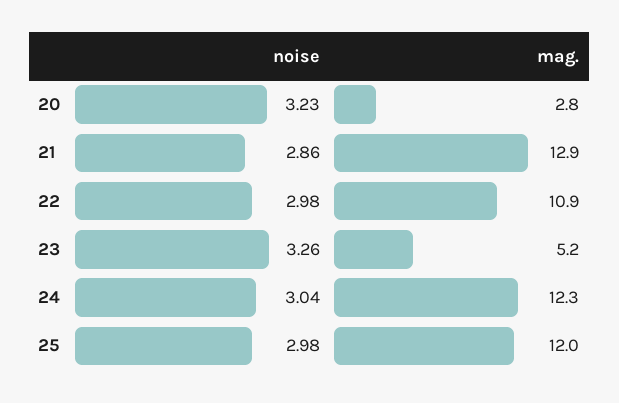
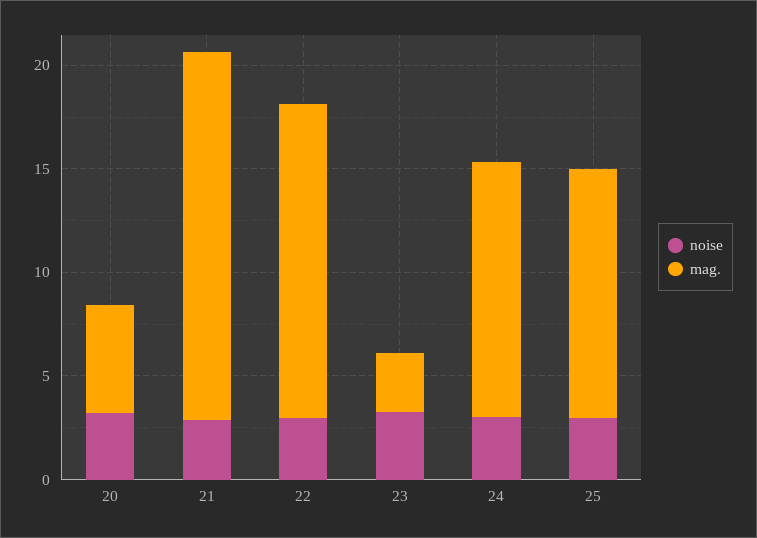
mag., 20: 2.8 -> 5
mag., 21: 12.9 -> 18
mag., 22: 10.9 -> 15
mag., 23: 5.2 -> 3

